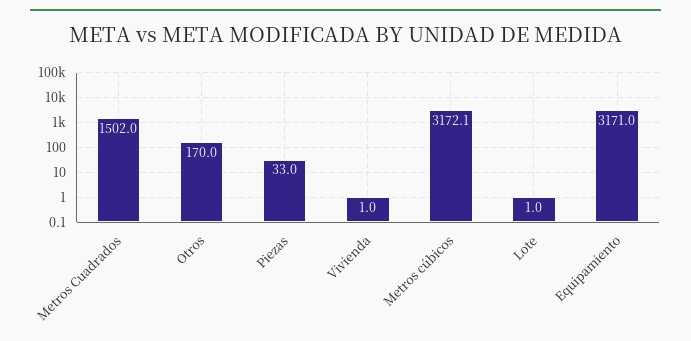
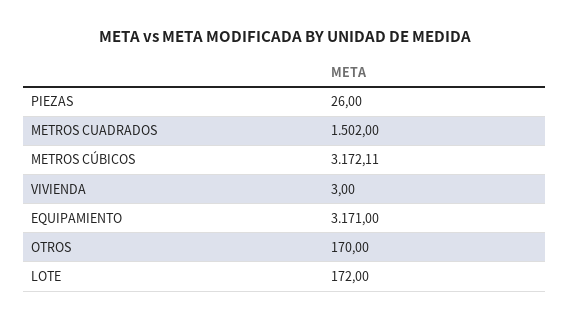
Piezas: 33 -> 26
Vivienda: 1 -> 3
Lote: 1 -> 172

